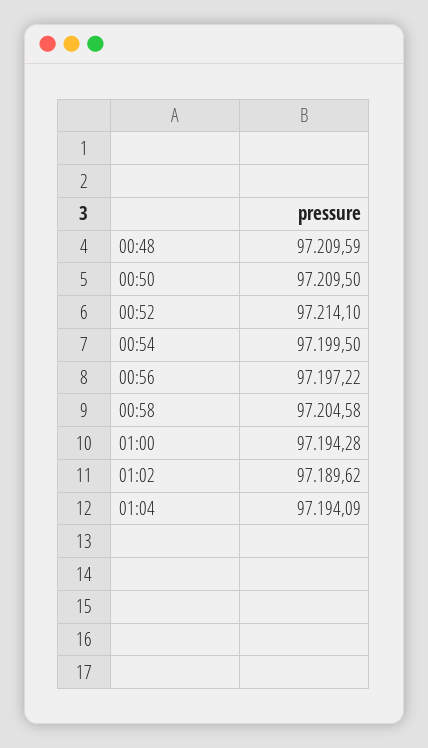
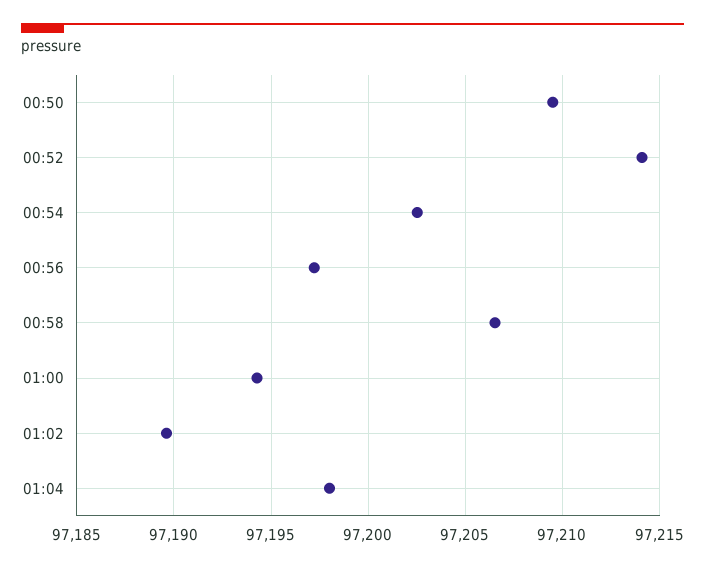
00:48: 97209.59 -> none
00:54: 97199.5 -> 97202.5
00:58: 97204.58 -> 97206.5
01:04: 97194.09 -> 97198

